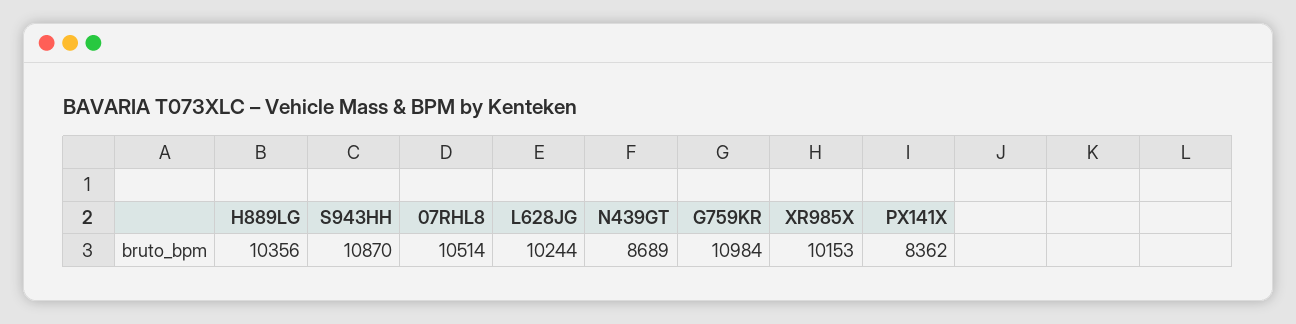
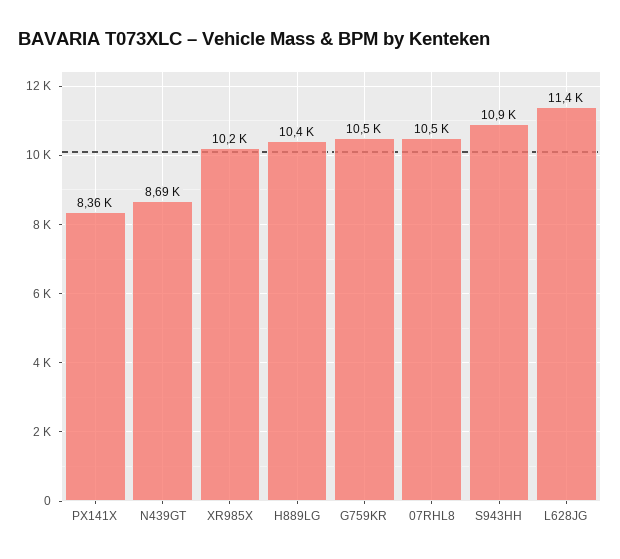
L628JG: 10244 -> 11400
G759KR: 10984 -> 10500

